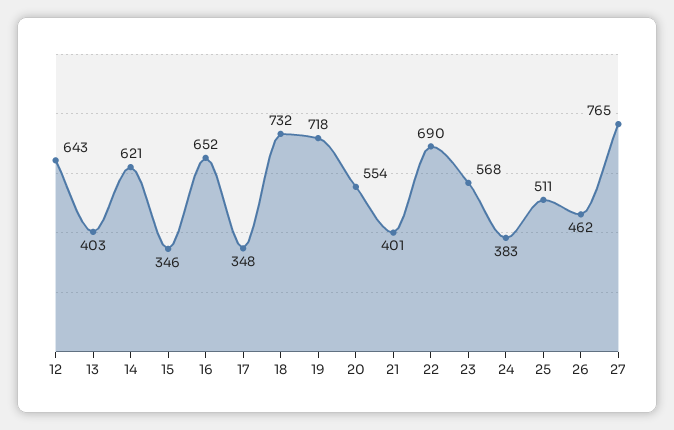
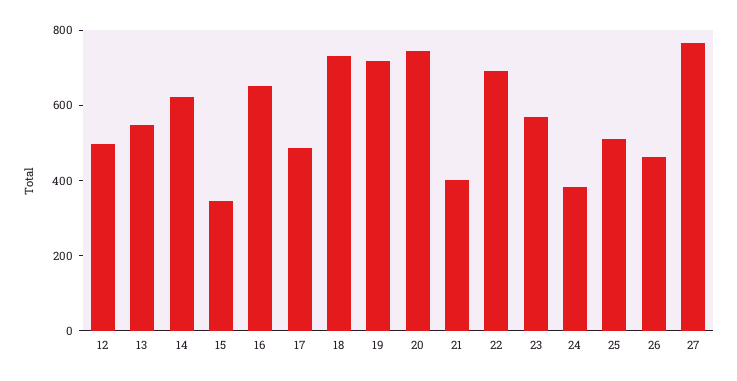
12: 643 -> 500
13: 403 -> 550
17: 348 -> 500
20: 554 -> 750

